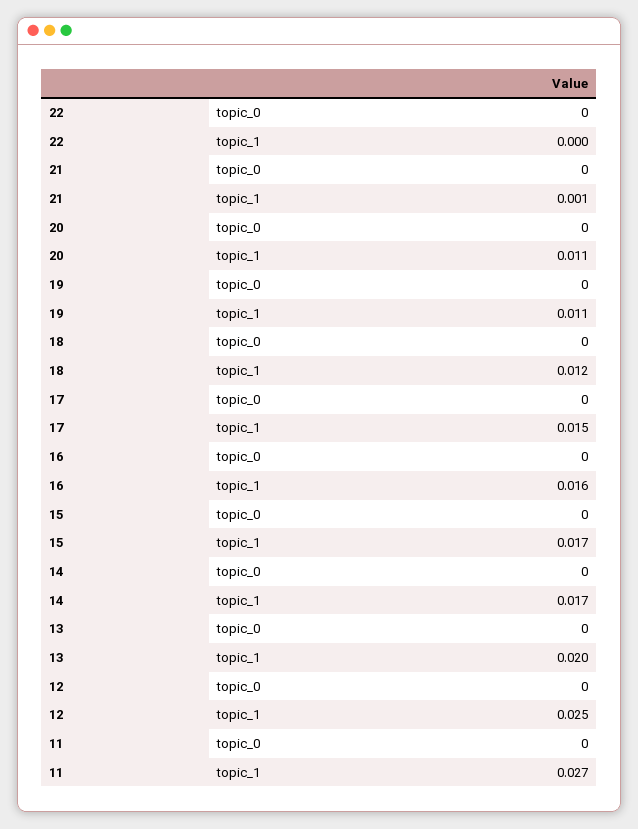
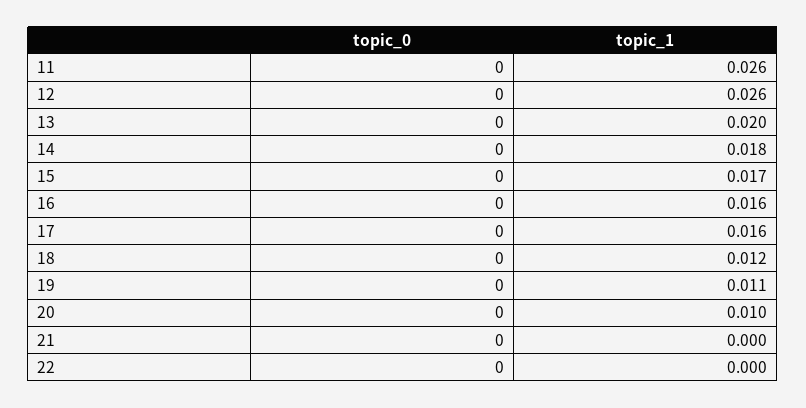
21, topic_1: 0.001 -> 0
20, topic_1: 0.011 -> 0.01
17, topic_1: 0.015 -> 0.016
14, topic_1: 0.017 -> 0.018
12, topic_1: 0.025 -> 0.026
11, topic_1: 0.027 -> 0.026

